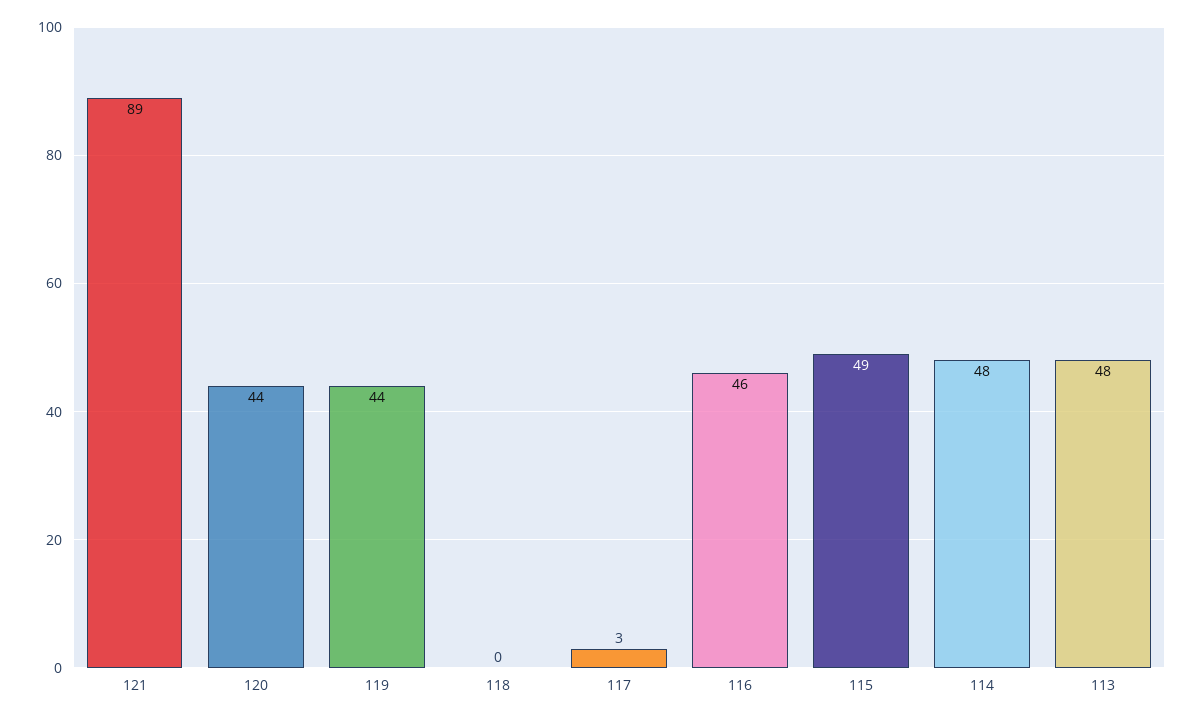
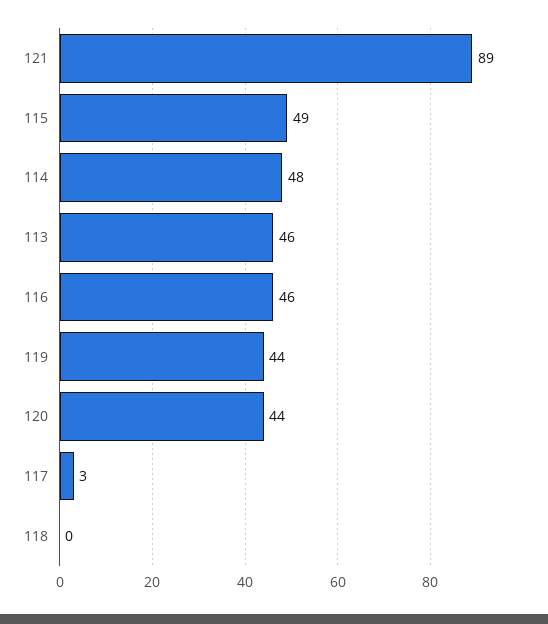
113: 48 -> 46

